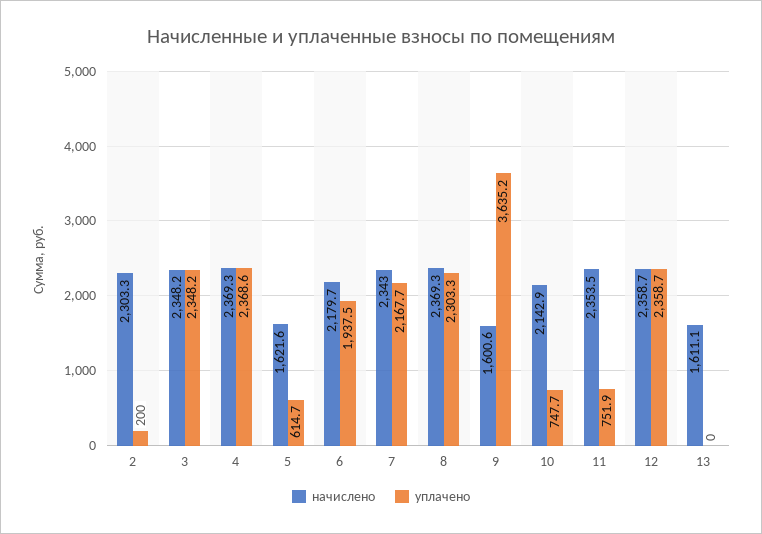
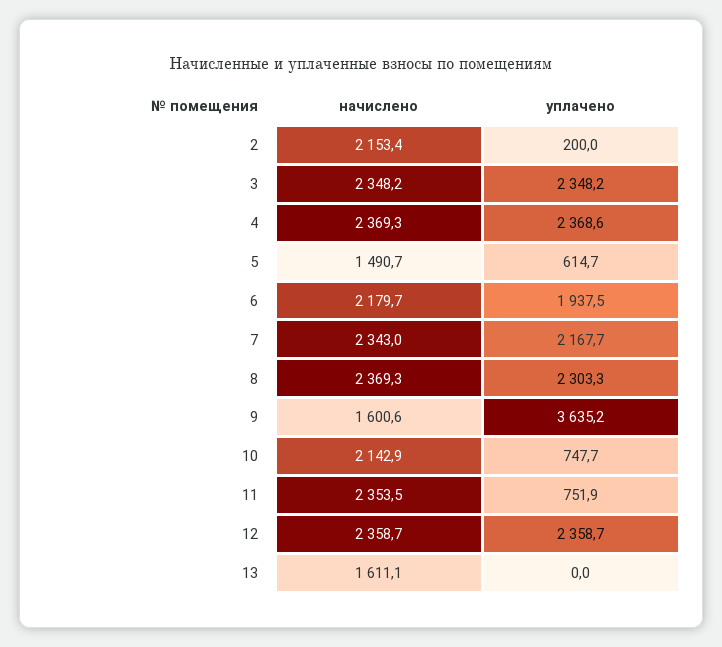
начислено, 2: 2303.3 -> 2153.4
начислено, 5: 1621.6 -> 1490.7

